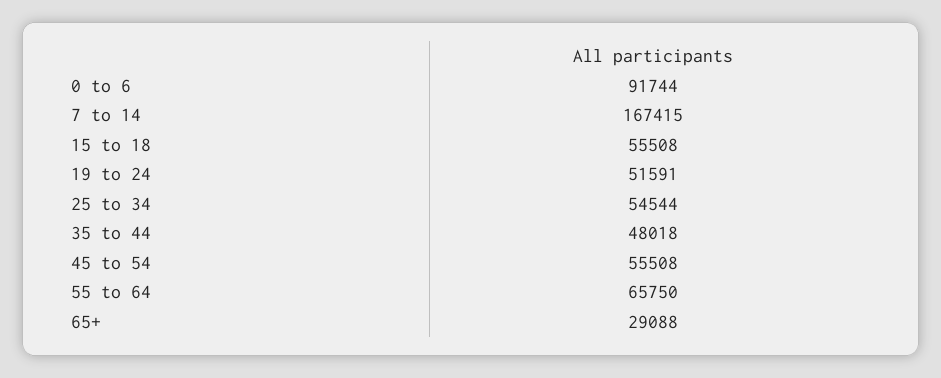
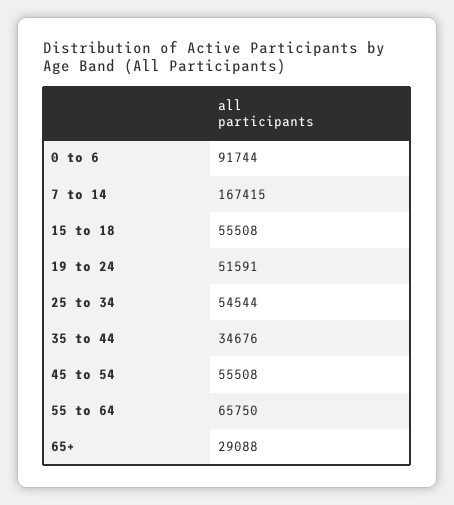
35 to 44: 48018 -> 34676

